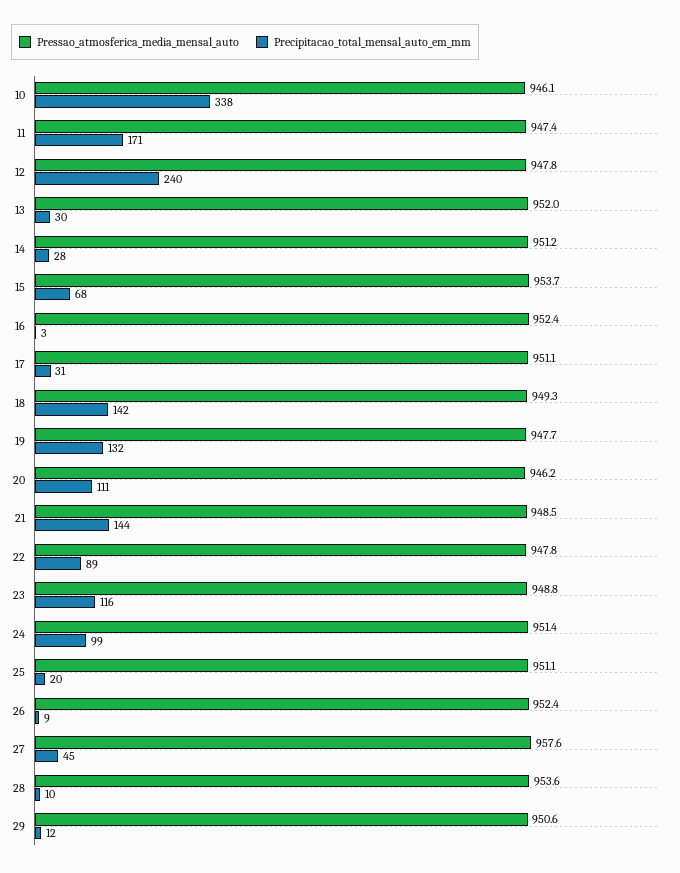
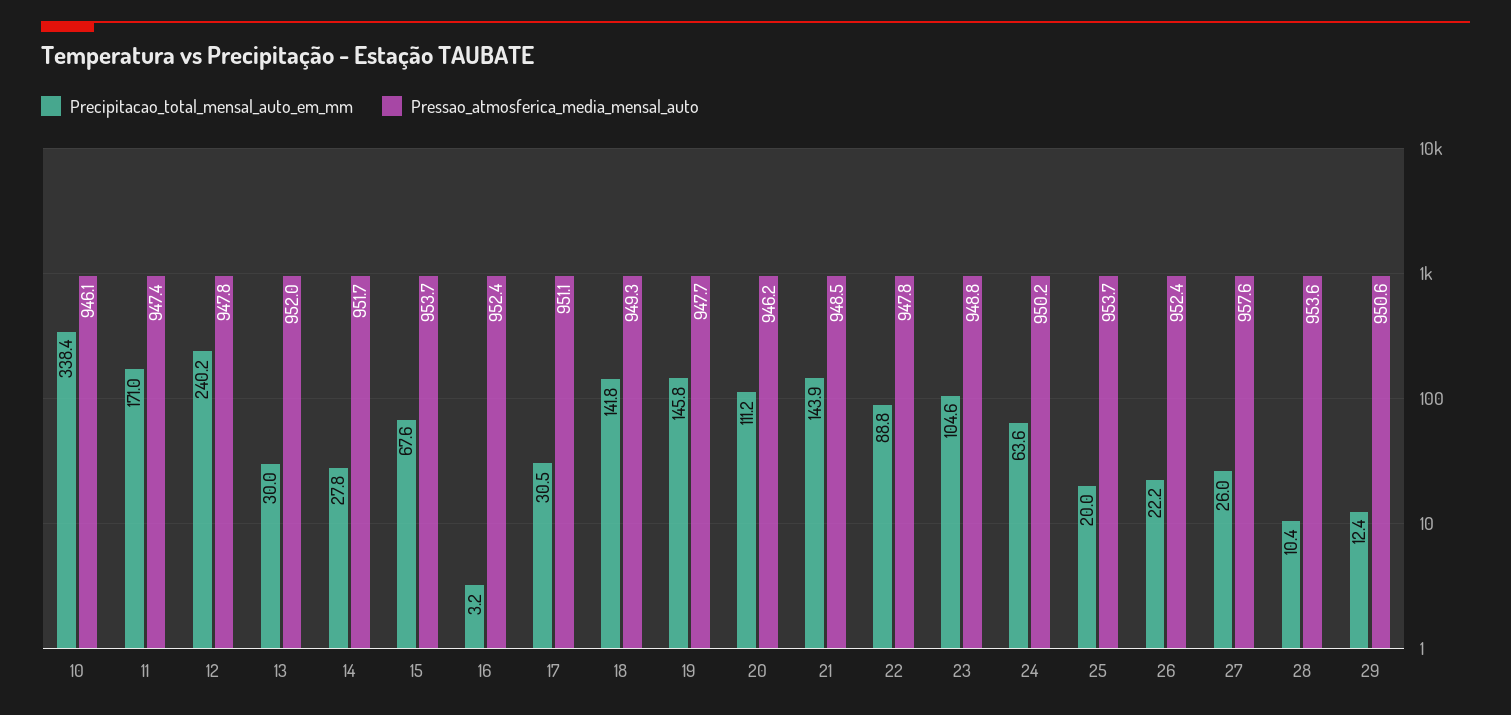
Pressao_atmosferica_media_mensal_auto, 14: 951.2 -> 951.7
Precipitacao_total_mensal_auto_em_mm, 19: 132 -> 145.8
Precipitacao_total_mensal_auto_em_mm, 23: 116 -> 104.6
Pressao_atmosferica_media_mensal_auto, 24: 951.4 -> 950.2
Precipitacao_total_mensal_auto_em_mm, 24: 99 -> 63.6
Pressao_atmosferica_media_mensal_auto, 25: 951.1 -> 953.7
Precipitacao_total_mensal_auto_em_mm, 26: 9 -> 22.2
Precipitacao_total_mensal_auto_em_mm, 27: 45 -> 26

